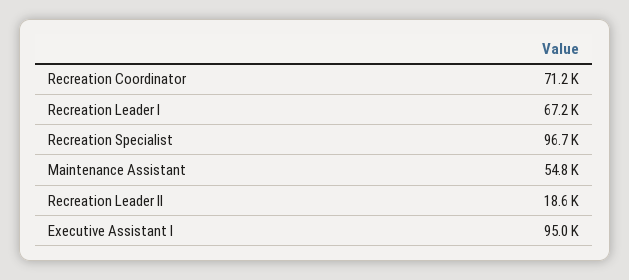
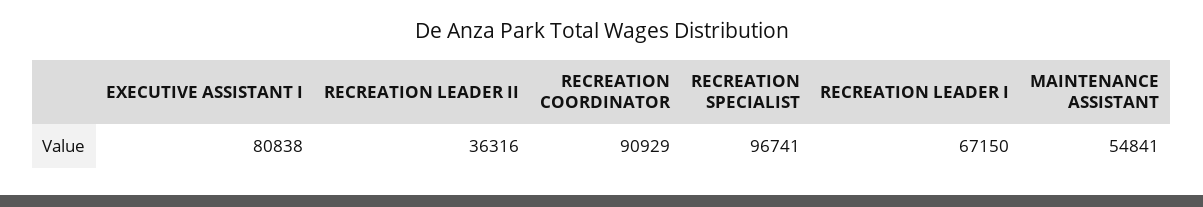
Recreation Coordinator: 71200 -> 90929
Recreation Leader II: 18600 -> 36316
Executive Assistant I: 95000 -> 80838

